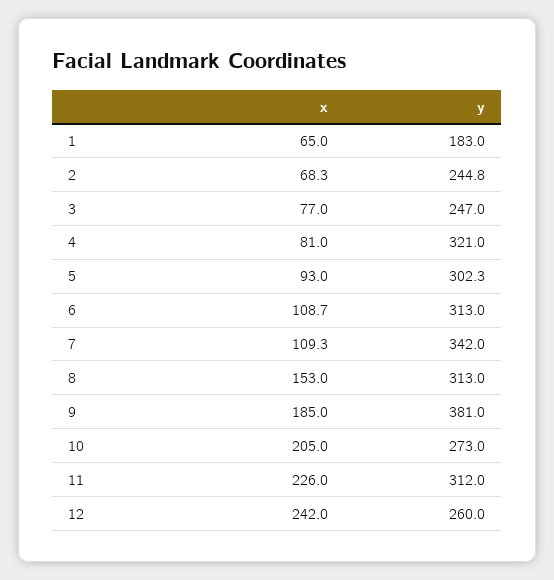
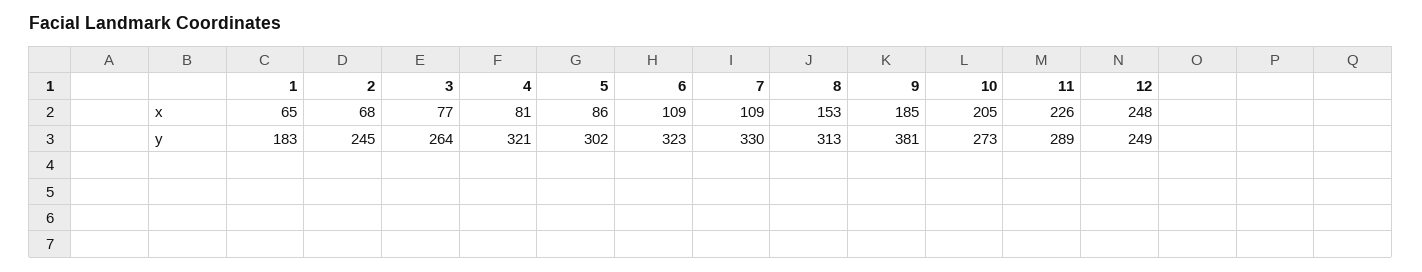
y, 3: 247 -> 264
x, 5: 93 -> 86
y, 6: 313 -> 323
y, 7: 342 -> 330
y, 11: 312 -> 289
x, 12: 242 -> 248
y, 12: 260 -> 249

